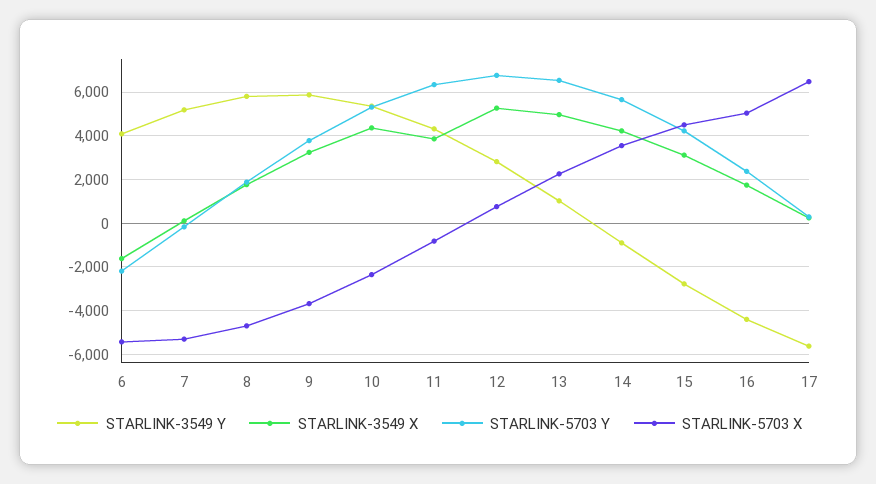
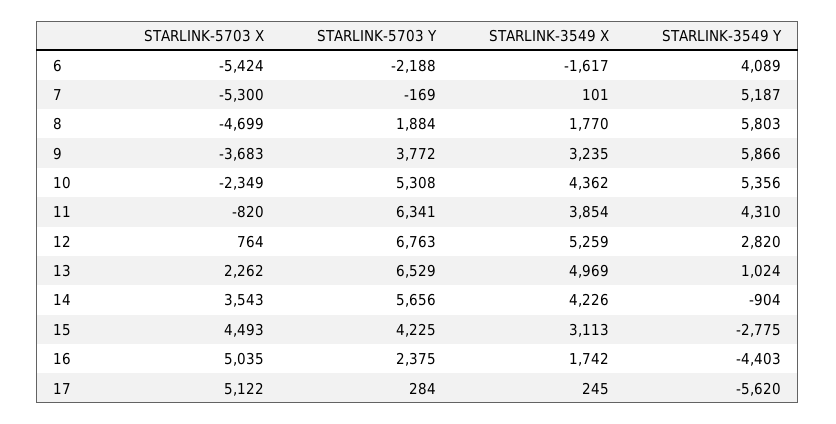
STARLINK-5703 X, 17: 6500 -> 5122

